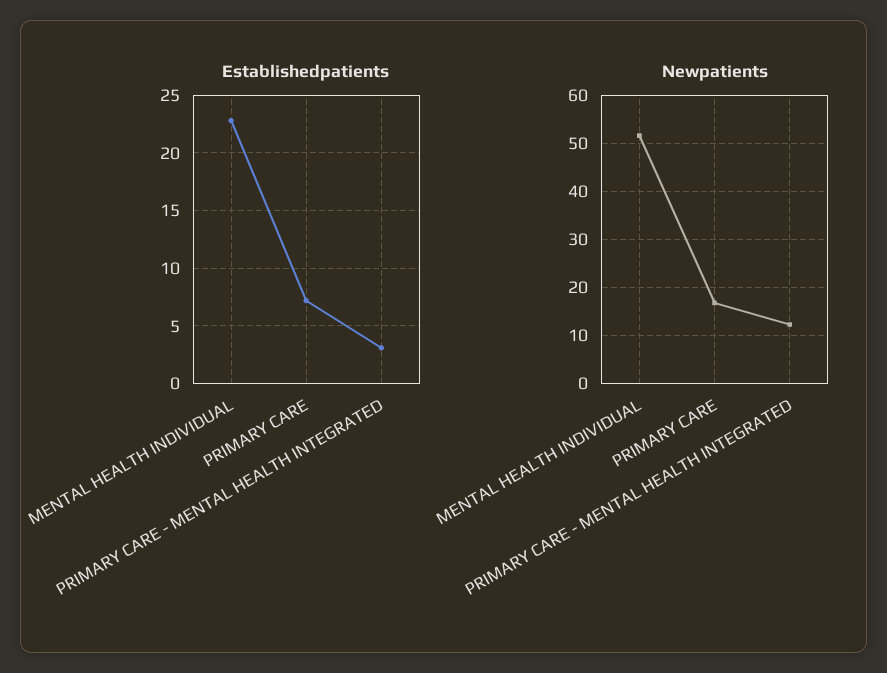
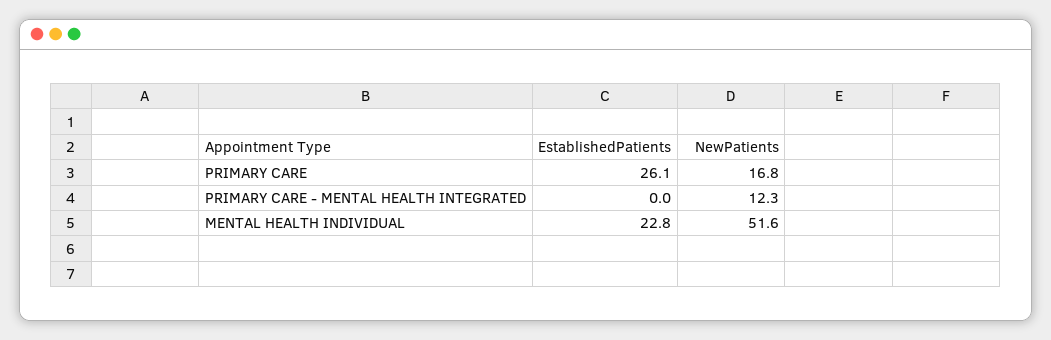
Establishedpatients, PRIMARY CARE: 7 -> 26.1
Establishedpatients, PRIMARY CARE - MENTAL HEALTH INTEGRATED: 3 -> 0

